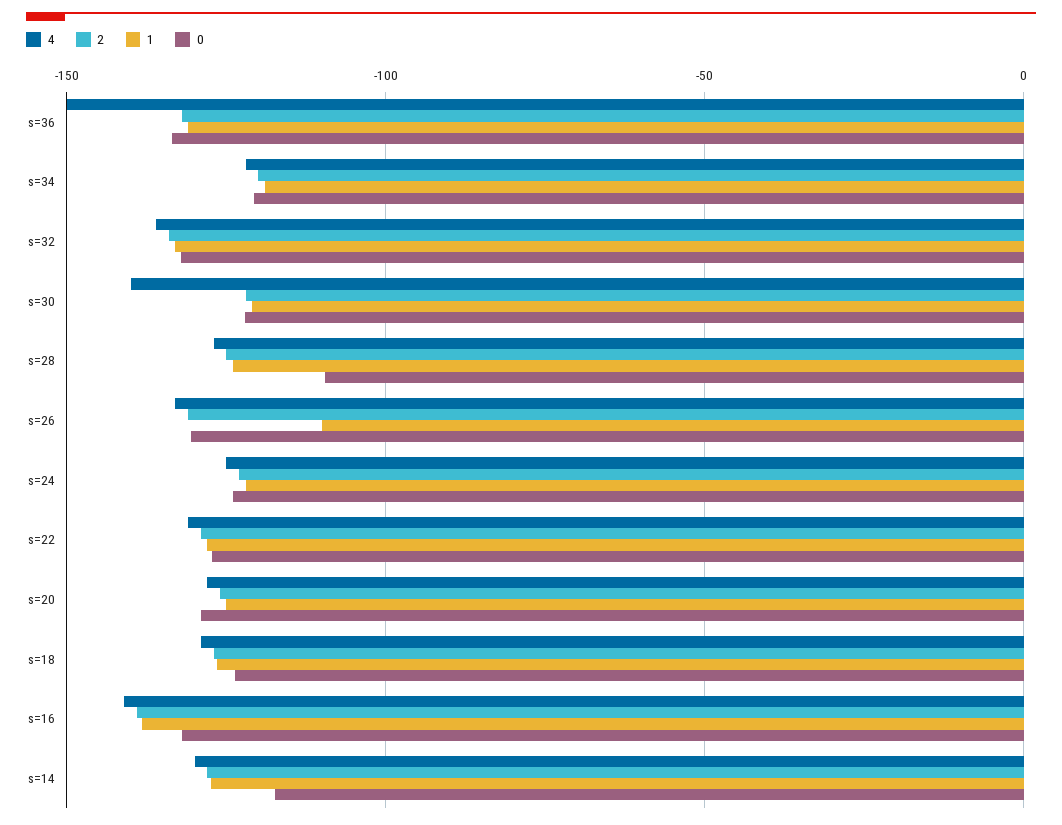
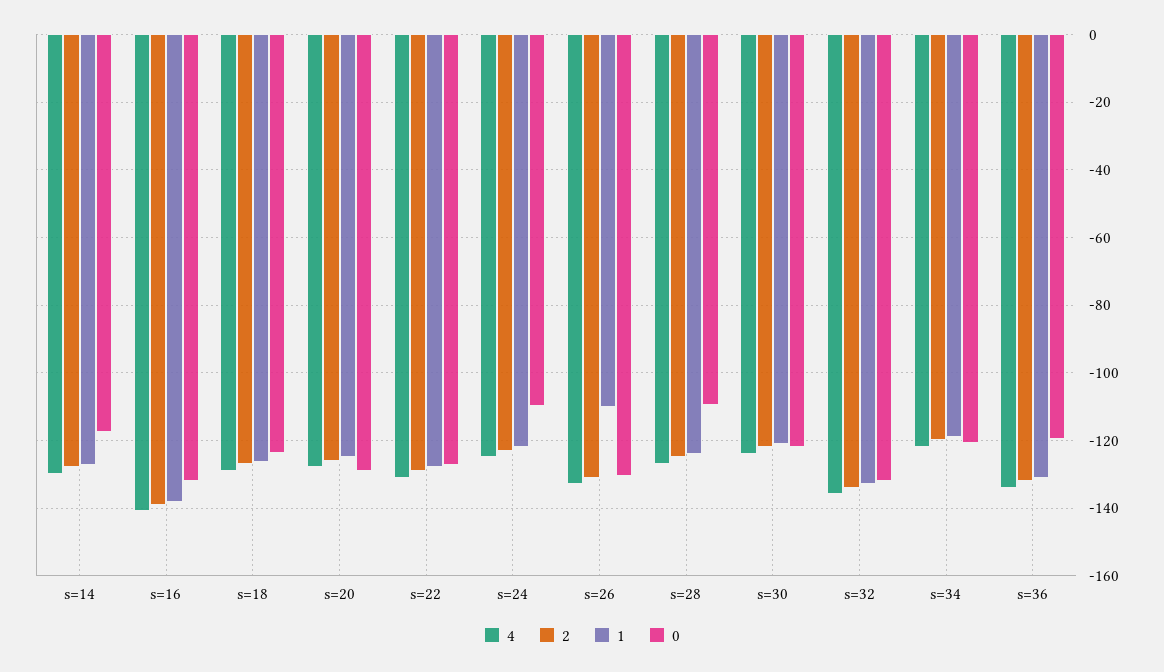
4, s=36: -150 -> -134
0, s=36: -135 -> -120
4, s=30: -140 -> -124
0, s=24: -125 -> -110

